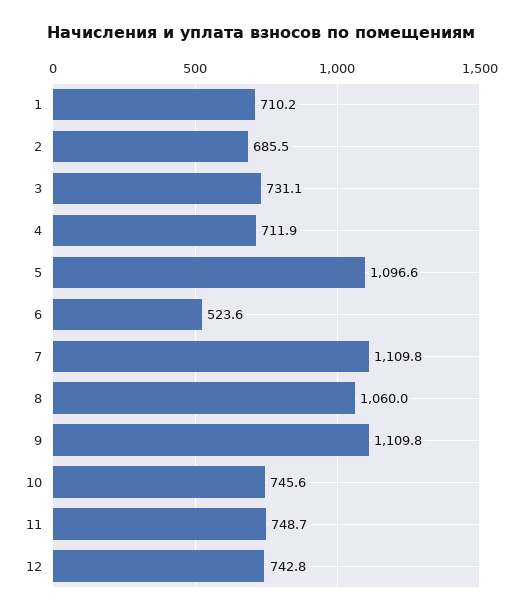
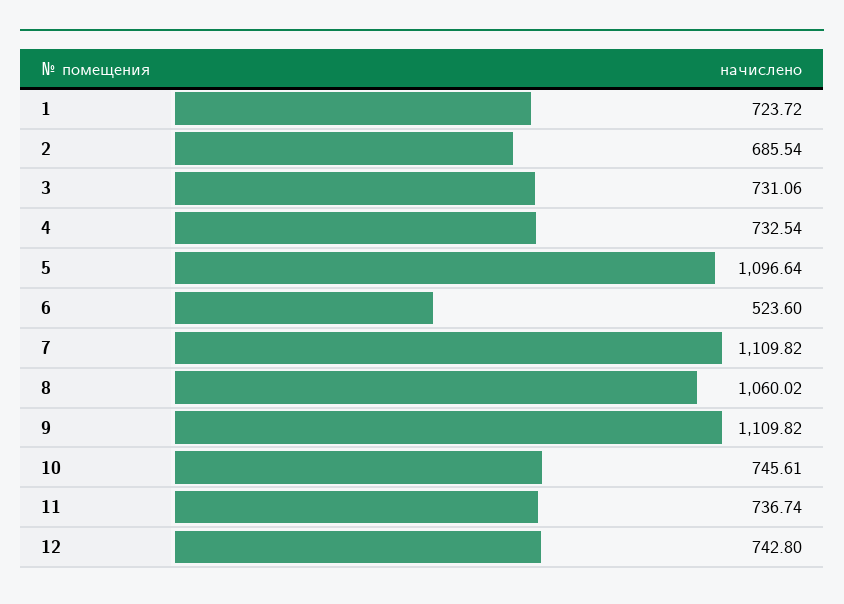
1: 710.2 -> 723.72
4: 711.9 -> 732.54
11: 748.7 -> 736.74

